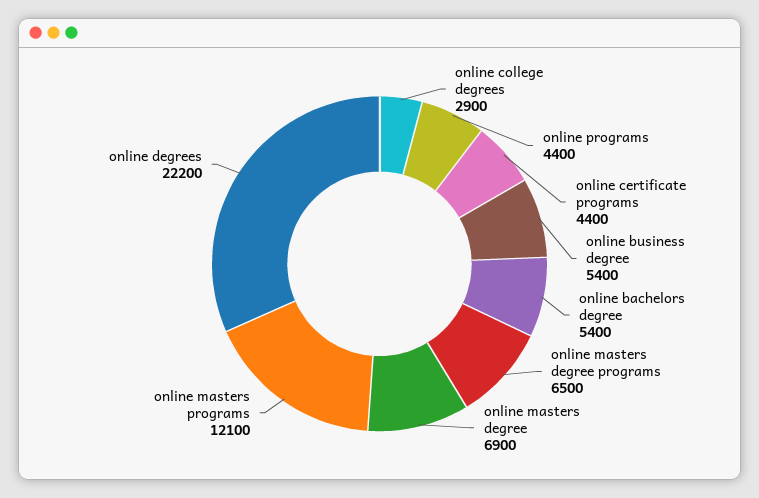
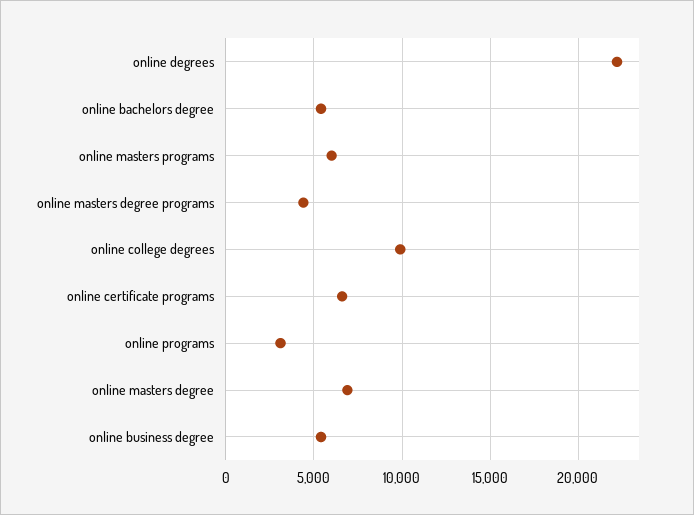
online college degrees: 2900 -> 10000
online programs: 4400 -> 3000
online certificate programs: 4400 -> 6500
online masters degree programs: 6500 -> 4500
online masters programs: 12100 -> 6000

